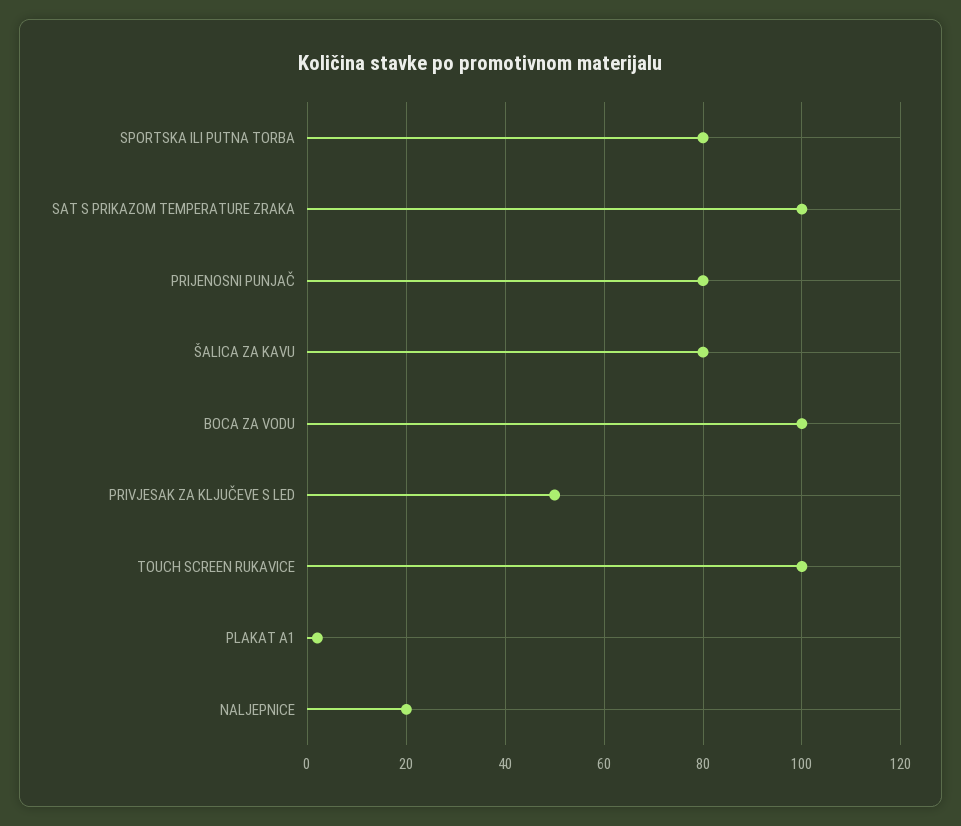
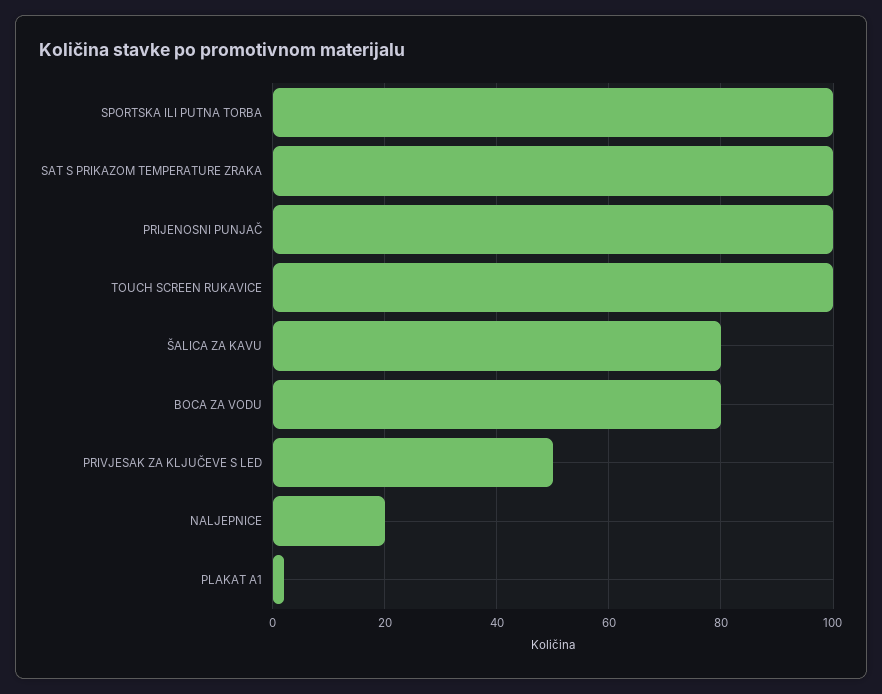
SPORTSKA ILI PUTNA TORBA: 80 -> 100
PRIJENOSNI PUNJAČ: 80 -> 100
BOCA ZA VODU: 100 -> 80

